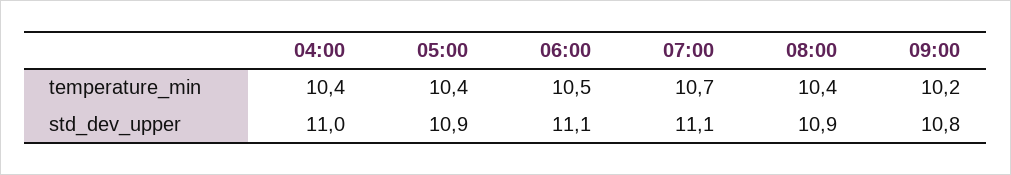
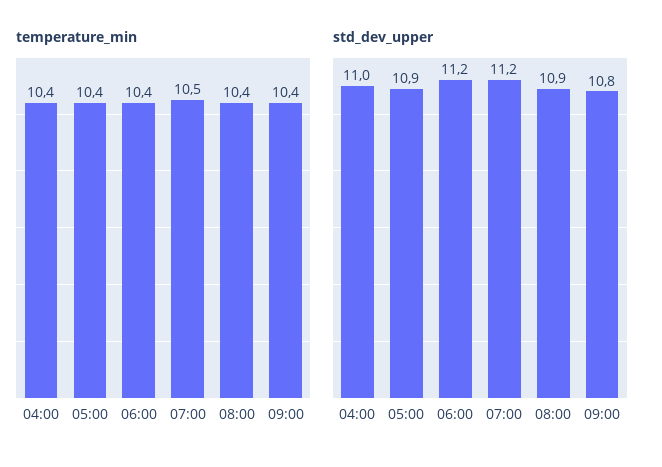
temperature_min, 06:00: 10.5 -> 10.4
temperature_min, 07:00: 10.7 -> 10.5
temperature_min, 09:00: 10.2 -> 10.4
std_dev_upper, 06:00: 11.1 -> 11.2
std_dev_upper, 07:00: 11.1 -> 11.2

